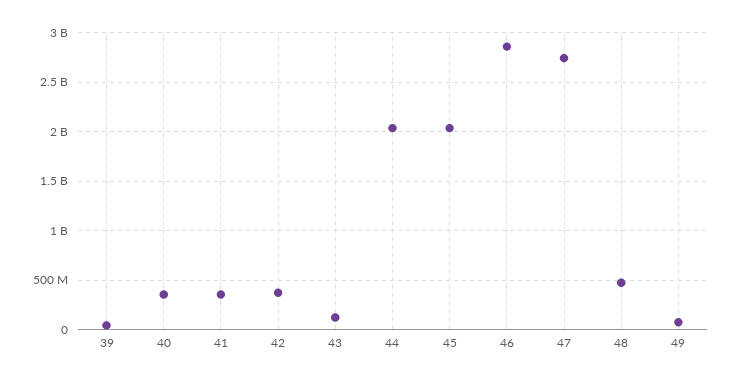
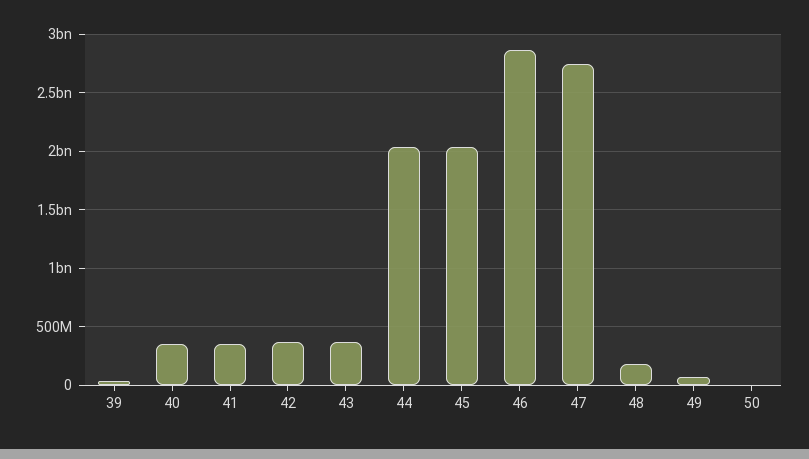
43: 100000000 -> 400000000
48: 500000000 -> 200000000
50: none -> 0

